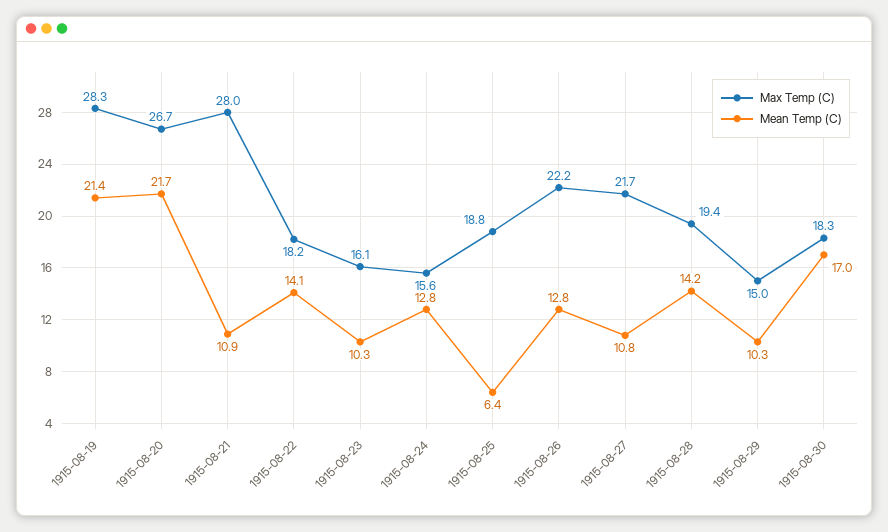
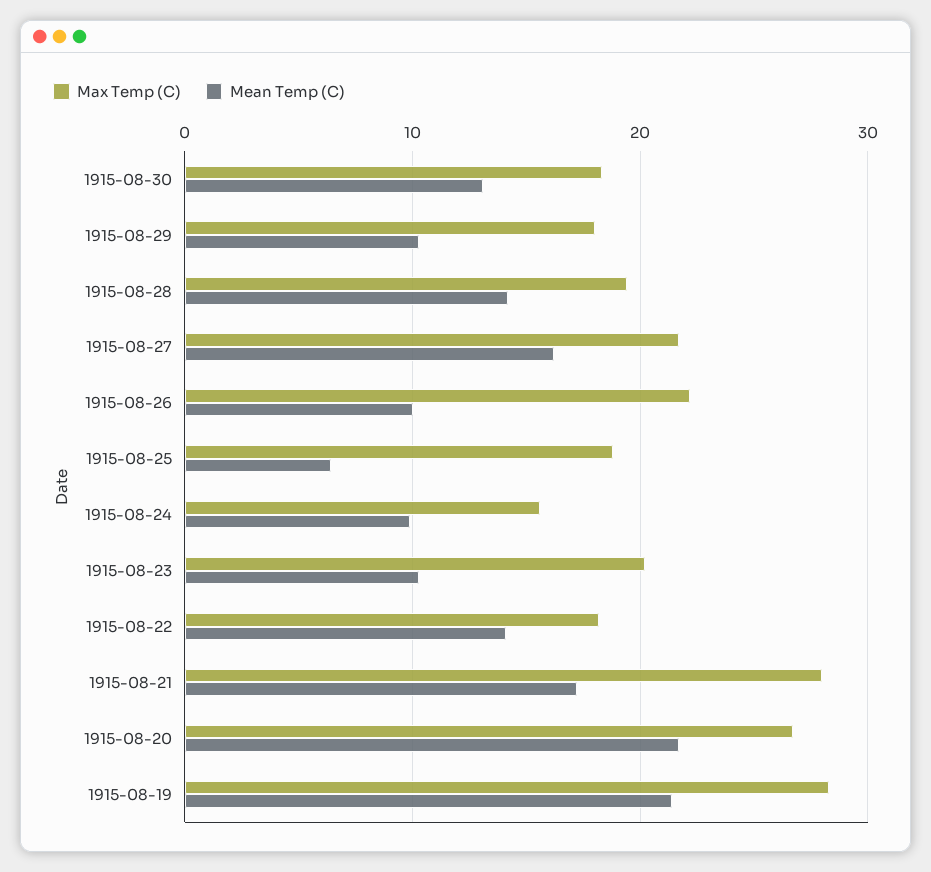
Mean Temp (C), 1915-08-21: 10.9 -> 17
Max Temp (C), 1915-08-23: 16.1 -> 20
Mean Temp (C), 1915-08-24: 12.8 -> 10
Mean Temp (C), 1915-08-26: 12.8 -> 10
Mean Temp (C), 1915-08-27: 10.8 -> 16
Max Temp (C), 1915-08-29: 15 -> 18
Mean Temp (C), 1915-08-30: 17 -> 13

